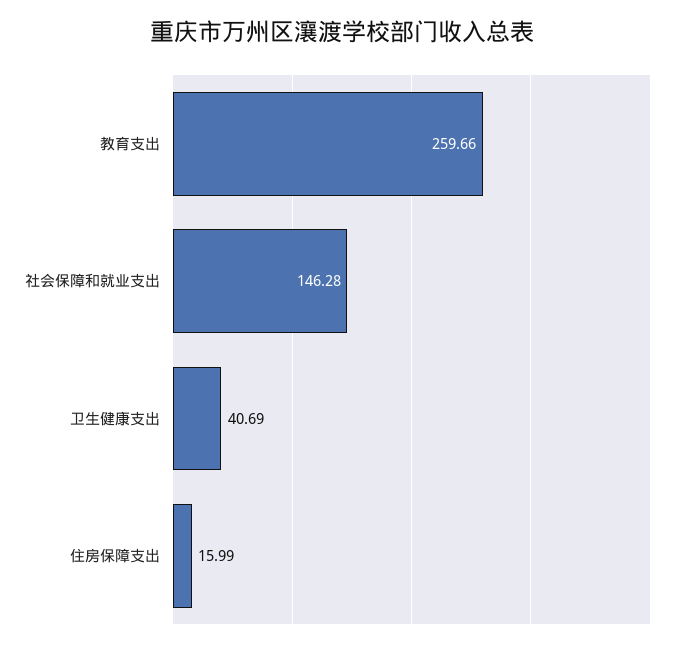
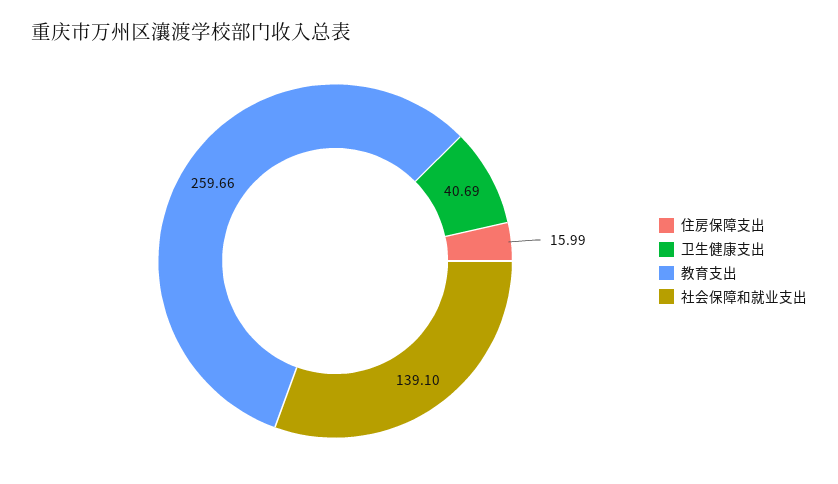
社会保障和就业支出: 146.28 -> 139.1

